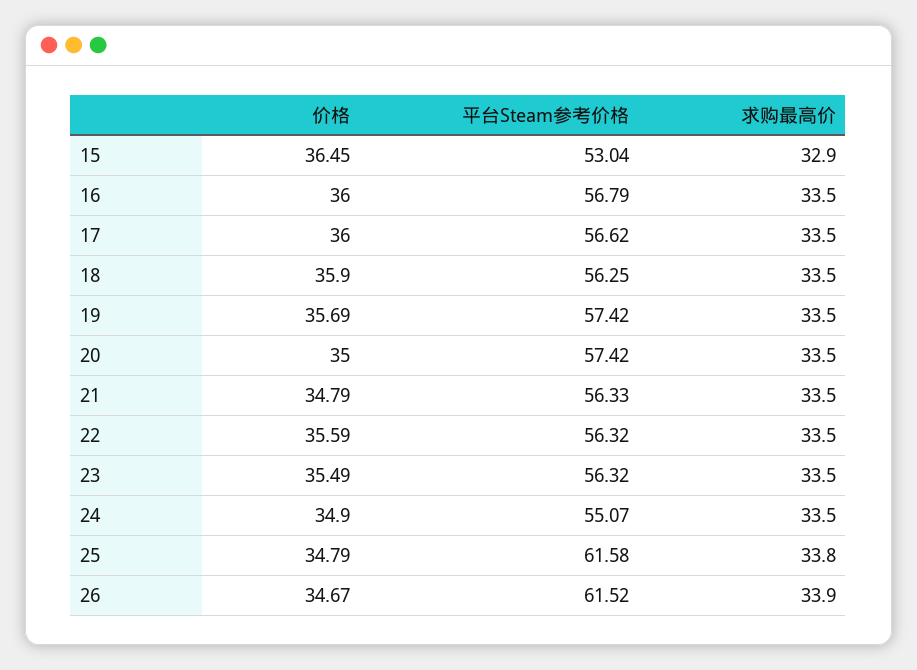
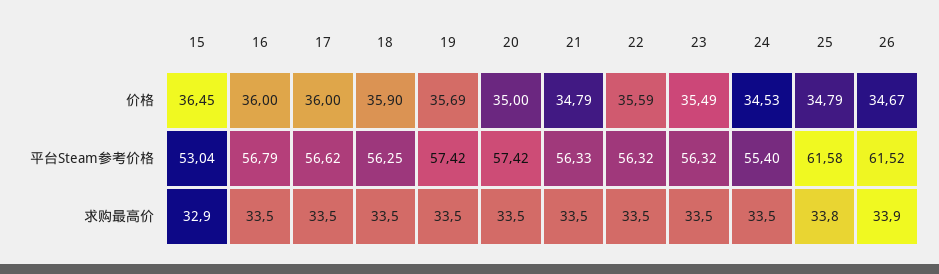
价格, 24: 34.9 -> 34.53
平台Steam参考价格, 24: 55.07 -> 55.4

